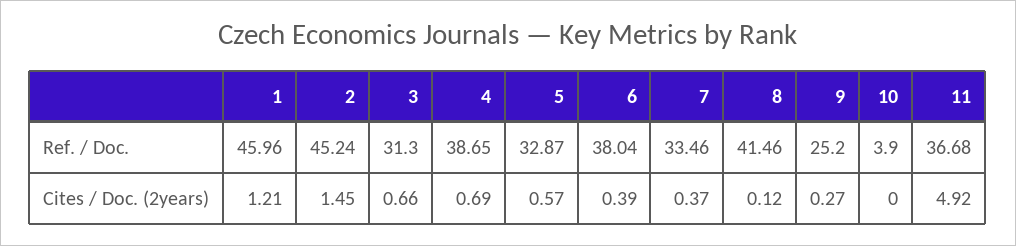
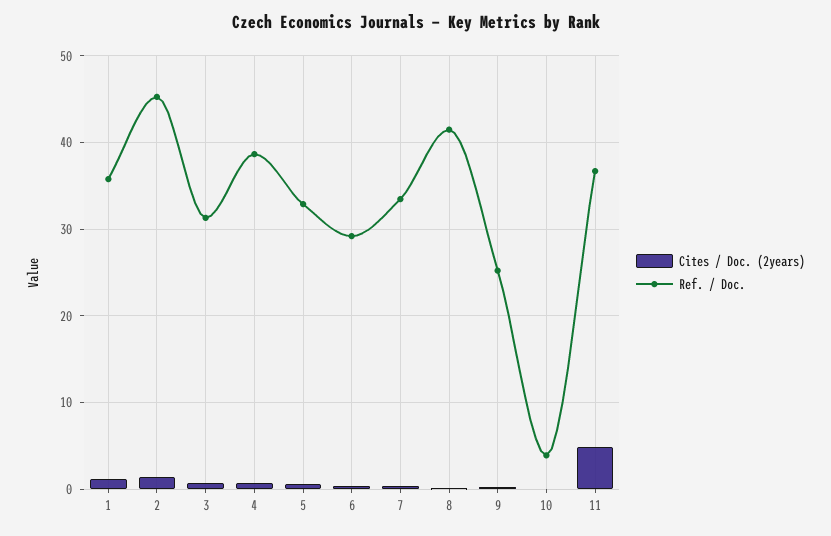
Ref. / Doc., 1: 45.96 -> 36
Ref. / Doc., 6: 38.04 -> 29

